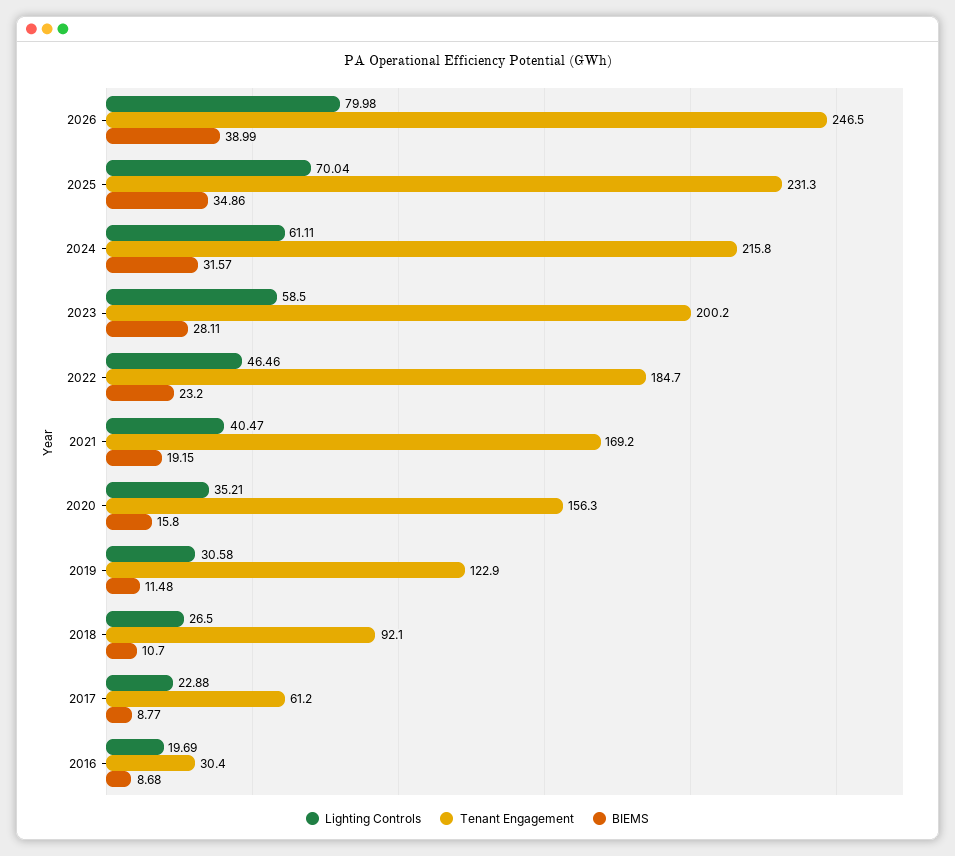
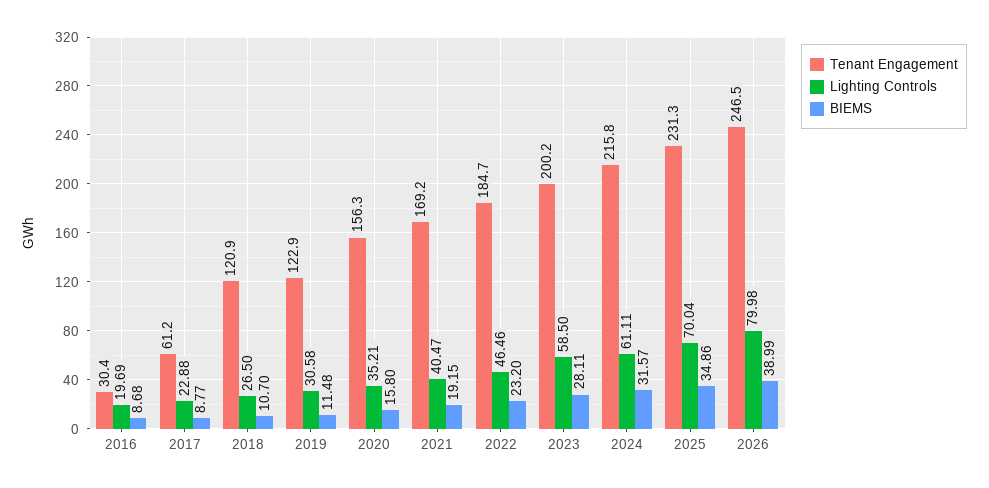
Tenant Engagement, 2018: 92.1 -> 120.9

